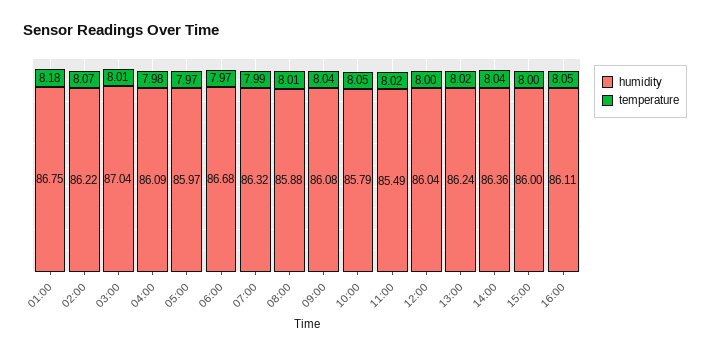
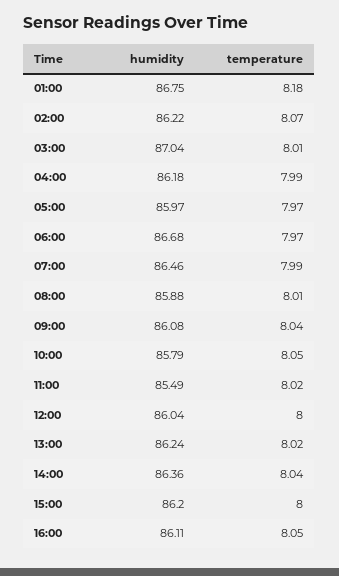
humidity, 04:00: 86.09 -> 86.18
temperature, 04:00: 7.98 -> 7.99
humidity, 07:00: 86.32 -> 86.46
humidity, 15:00: 86 -> 86.2

